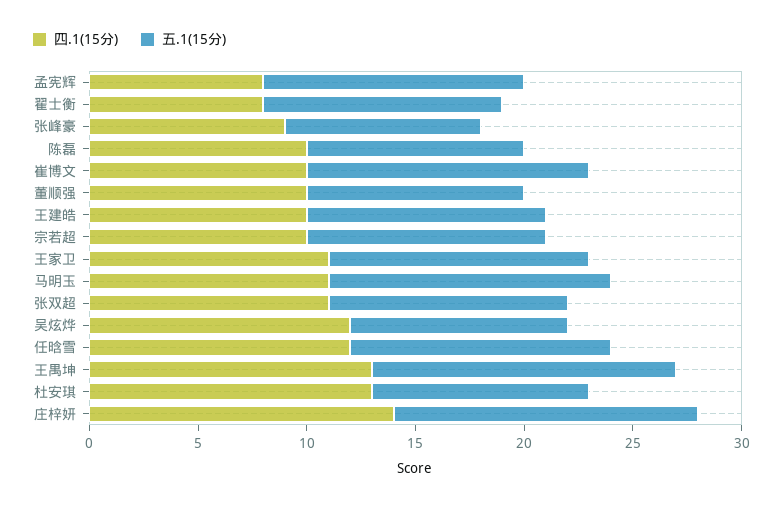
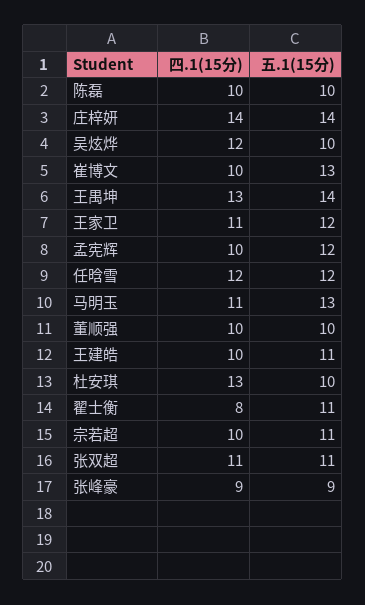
四.1(15分), 孟宪辉: 8 -> 10

